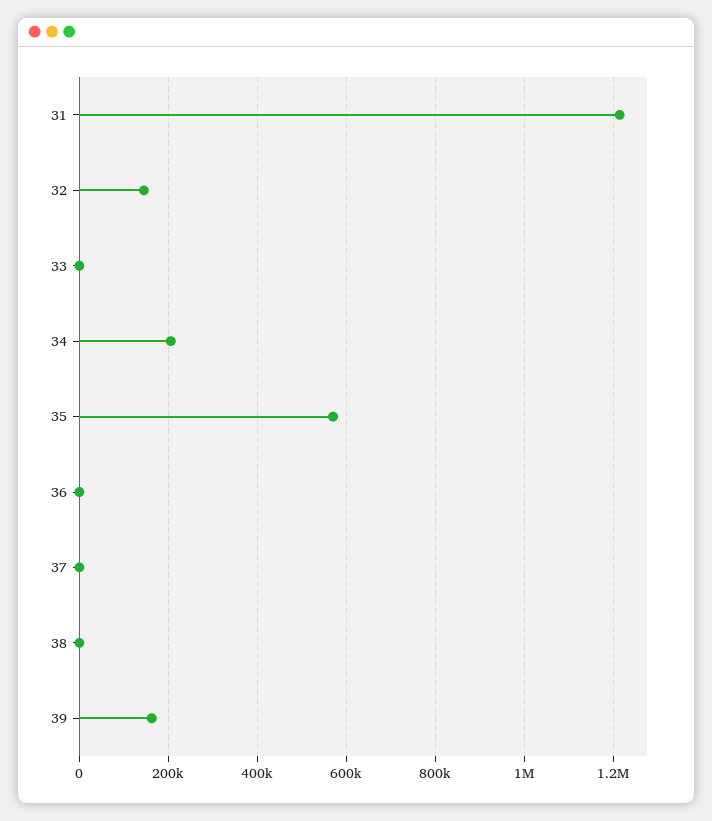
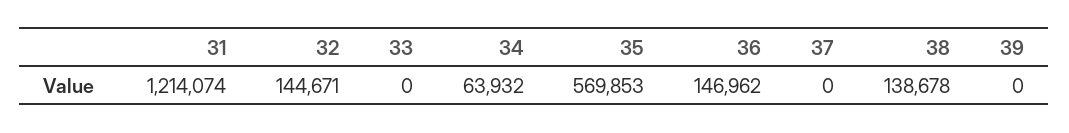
34: 200000 -> 63932
36: 0 -> 146962
38: 0 -> 138678
39: 160000 -> 0

